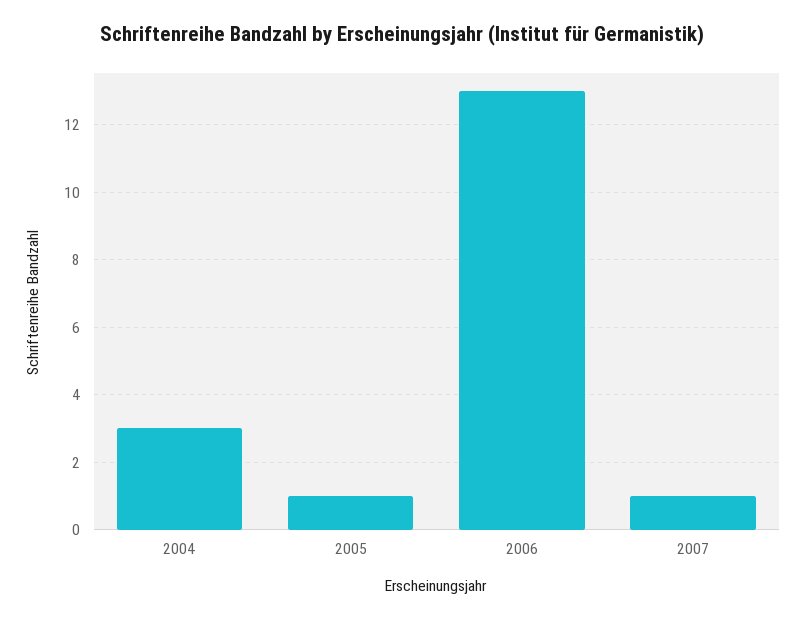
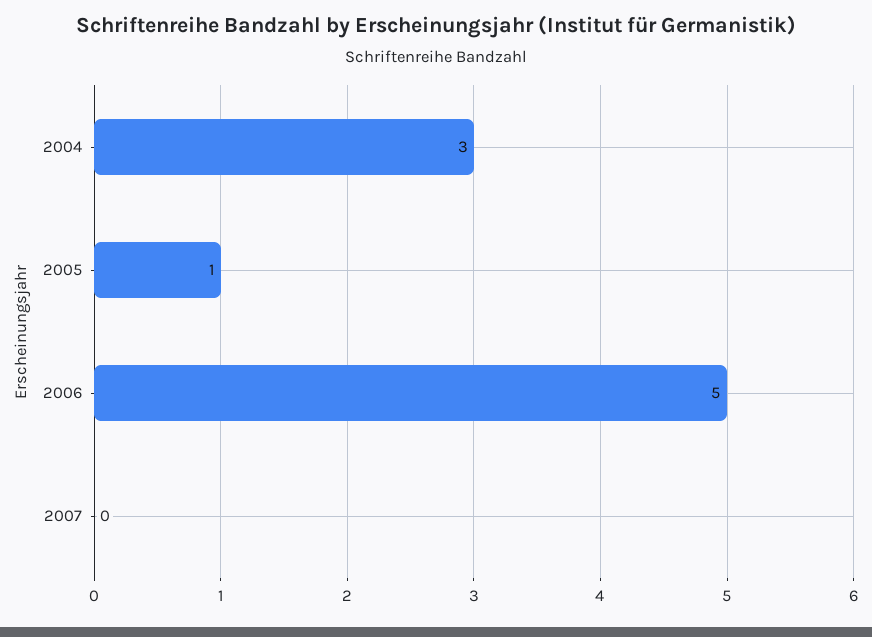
2006: 13 -> 5
2007: 1 -> 0

